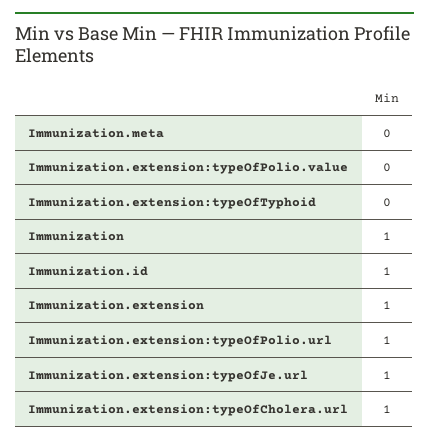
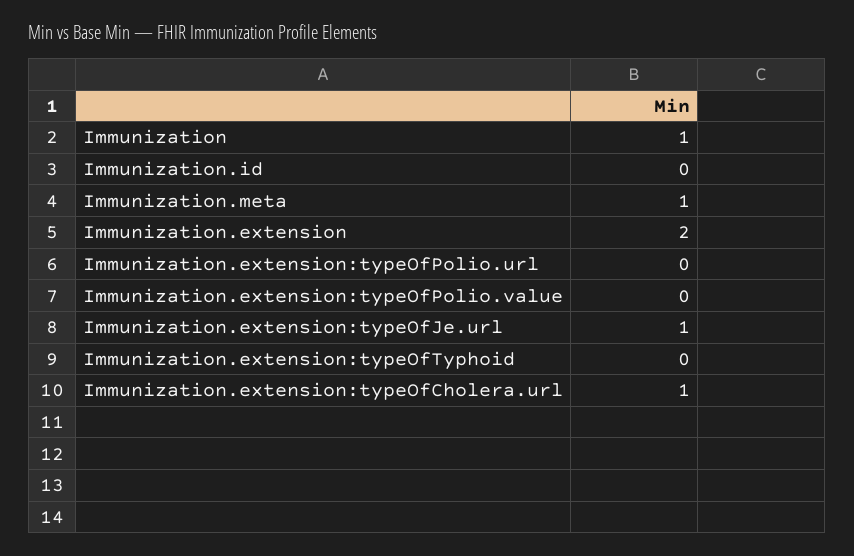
Immunization.meta: 0 -> 1
Immunization.id: 1 -> 0
Immunization.extension: 1 -> 2
Immunization.extension:typeOfPolio.url: 1 -> 0

